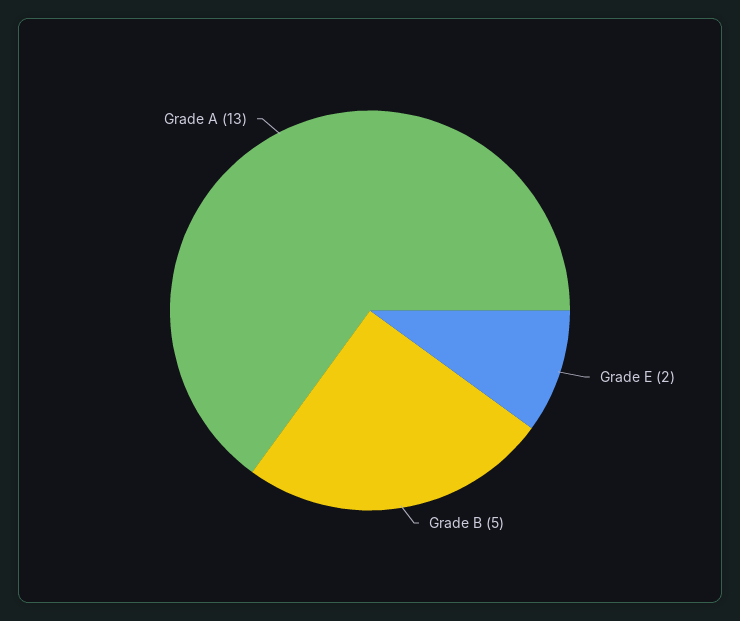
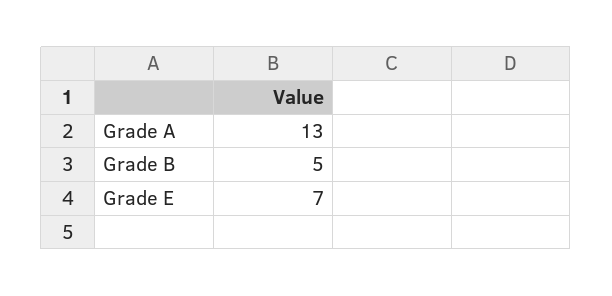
Grade E: 2 -> 7

